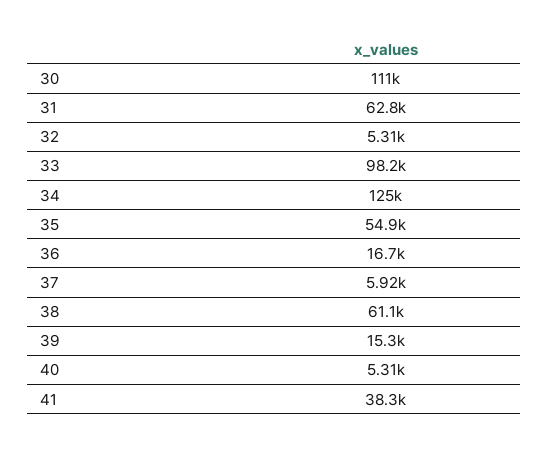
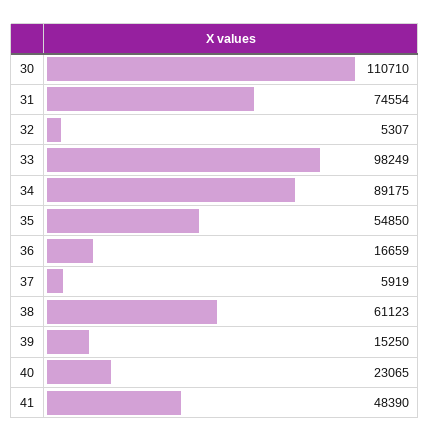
31: 62800 -> 74554
34: 125000 -> 89175
40: 5310 -> 23065
41: 38300 -> 48390

